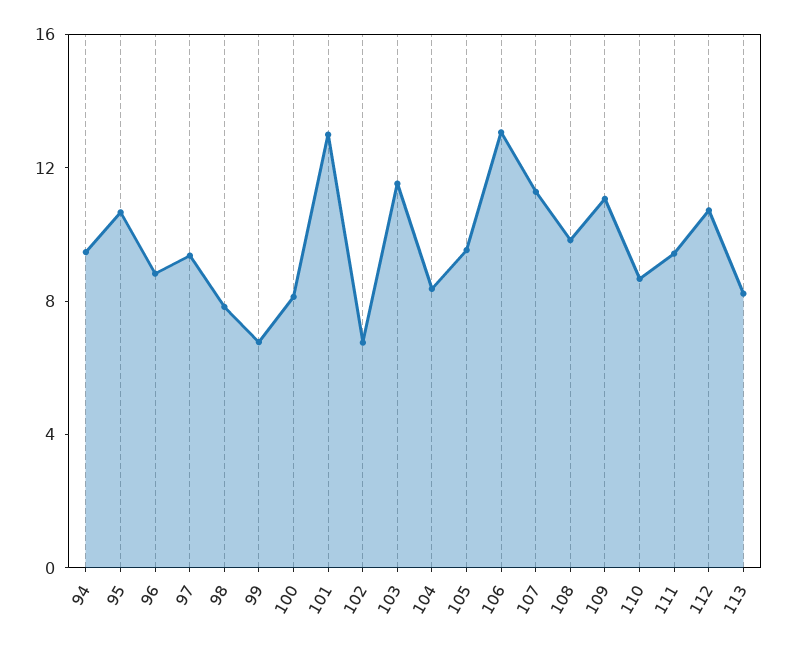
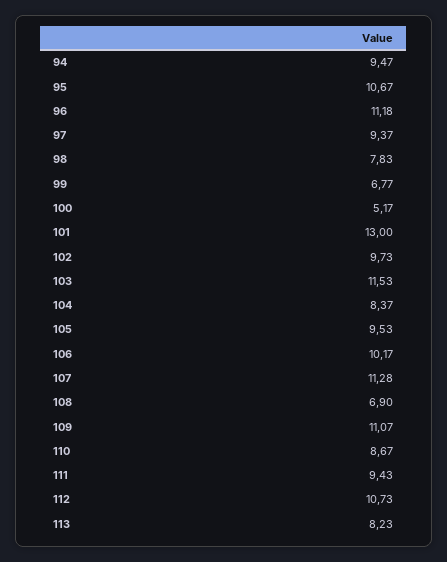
96: 9 -> 11.18
100: 8 -> 5.17
102: 7 -> 9.73
106: 13 -> 10.17
108: 10 -> 6.9

